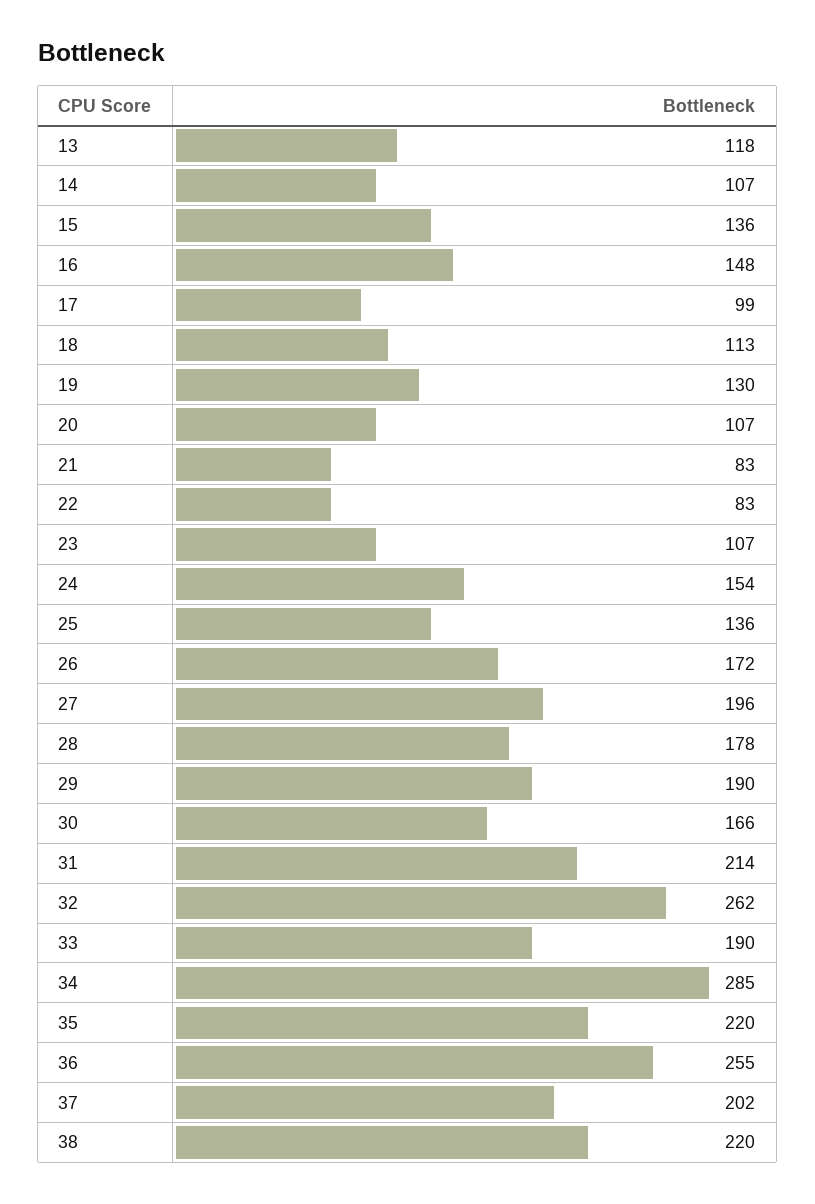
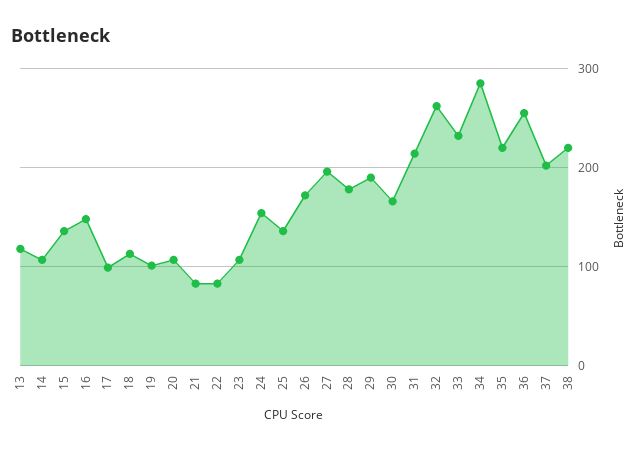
19: 130 -> 100
33: 190 -> 230

